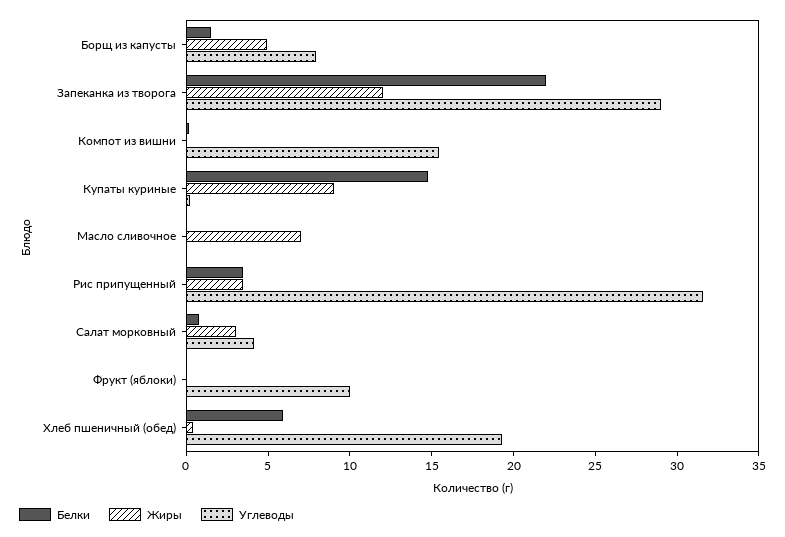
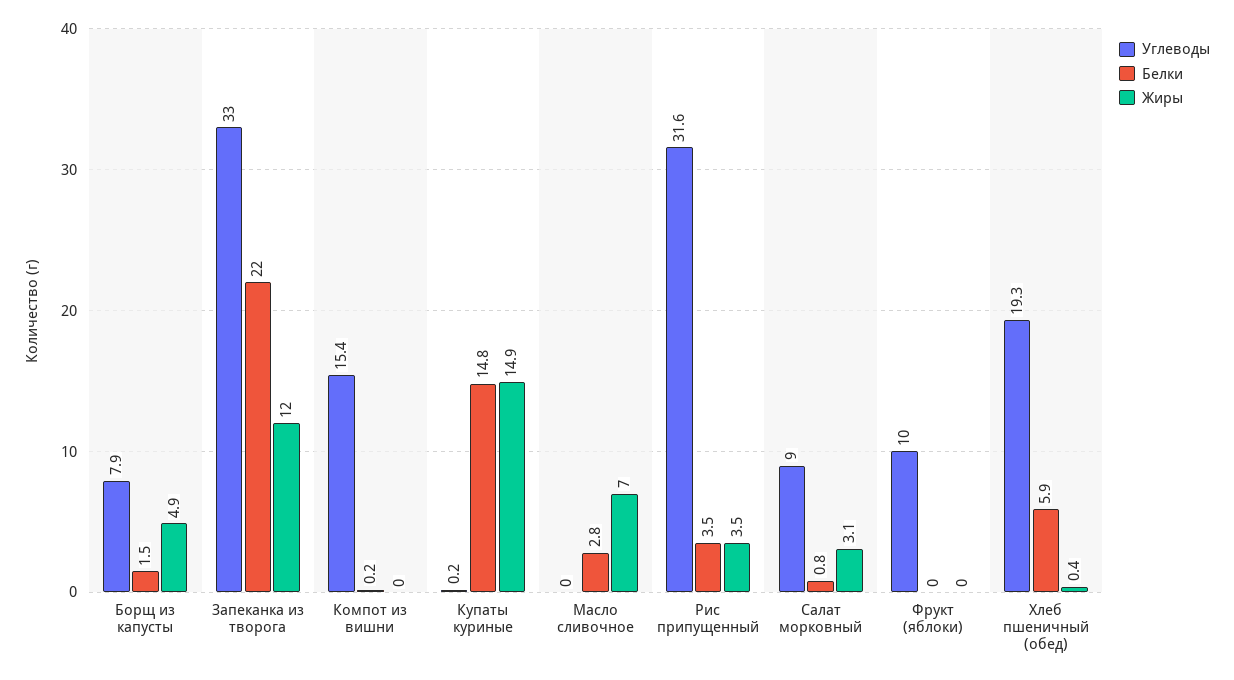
Углеводы, Запеканка из творога: 29 -> 33
Жиры, Купаты куриные: 9 -> 14.9
Белки, Масло сливочное: 0 -> 2.8
Углеводы, Салат морковный: 4 -> 9

